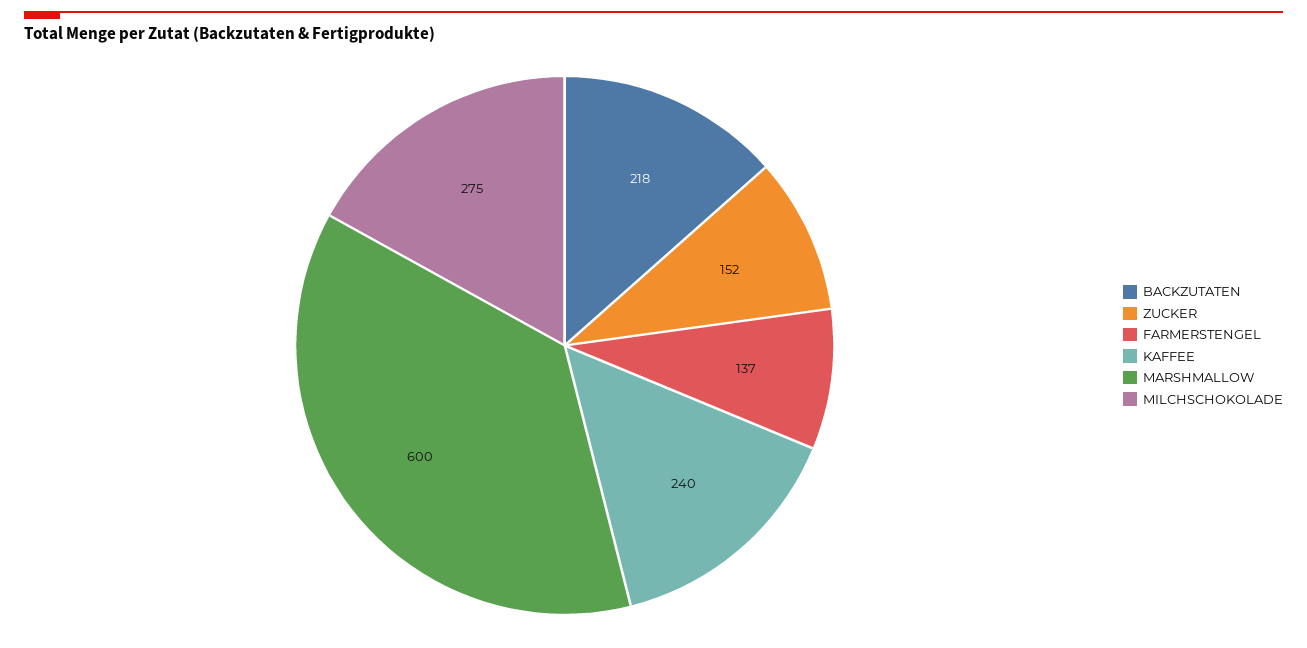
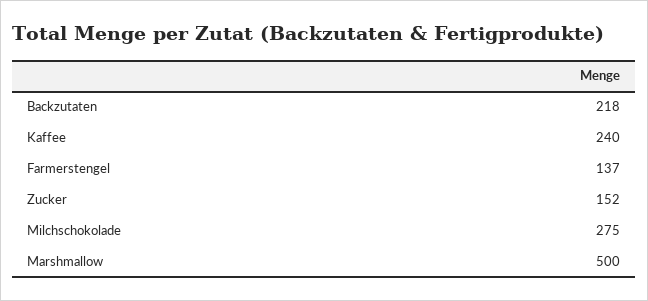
MARSHMALLOW: 600 -> 500

